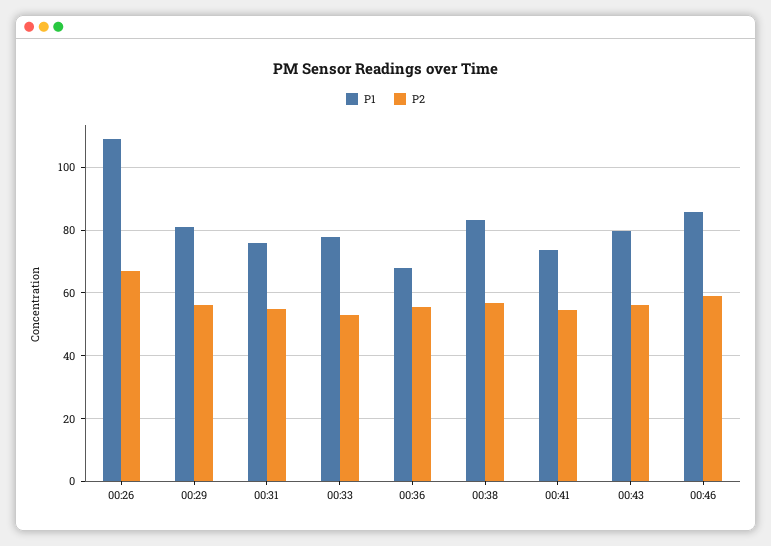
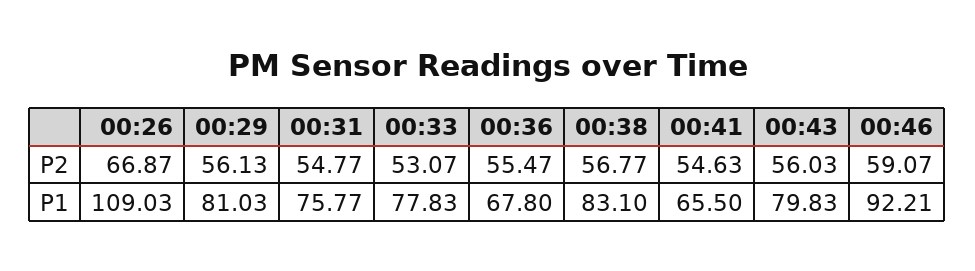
P1, 00:41: 74 -> 65.5
P1, 00:46: 86 -> 92.21

